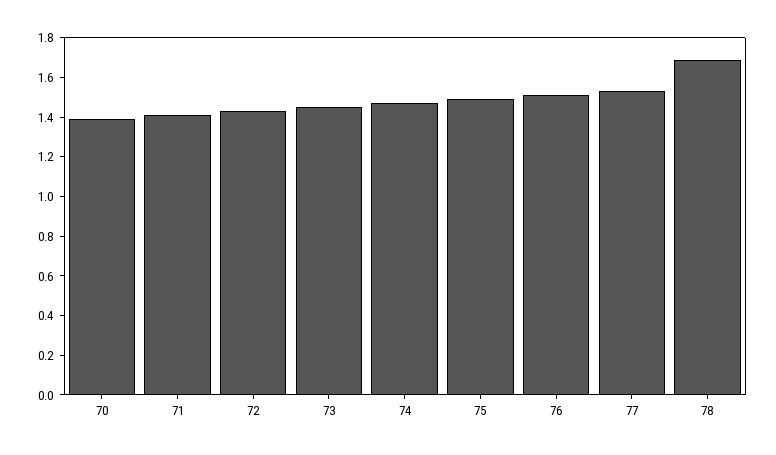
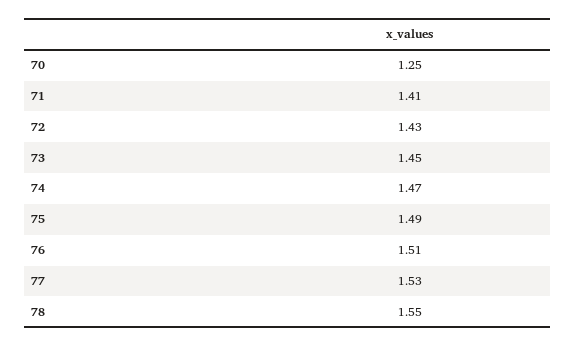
70: 1.4 -> 1.25
78: 1.7 -> 1.55

